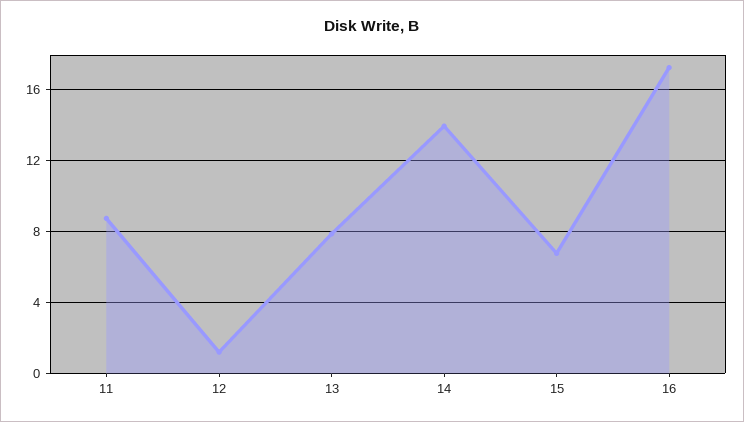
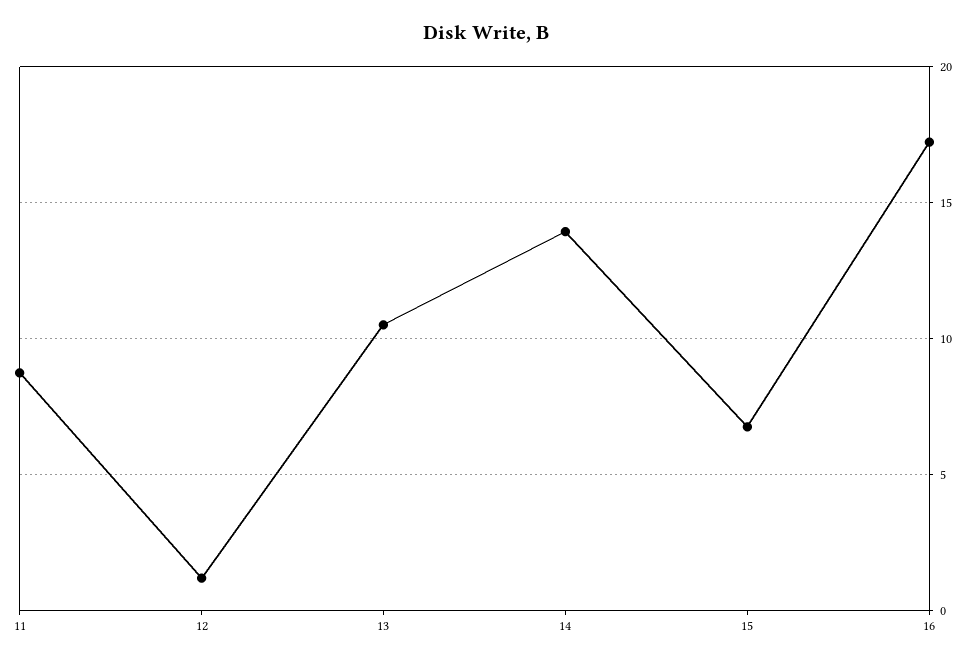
13: 8 -> 10.5

